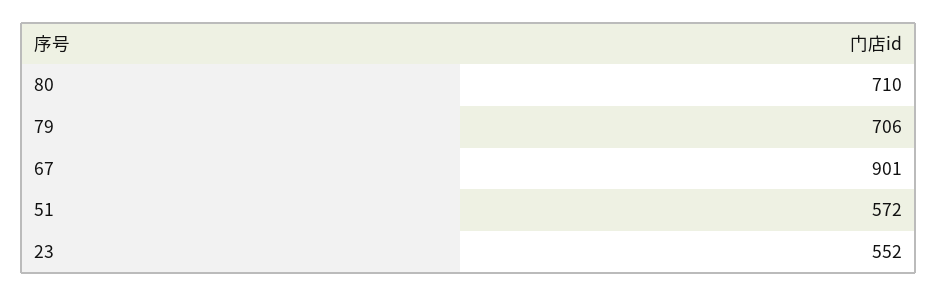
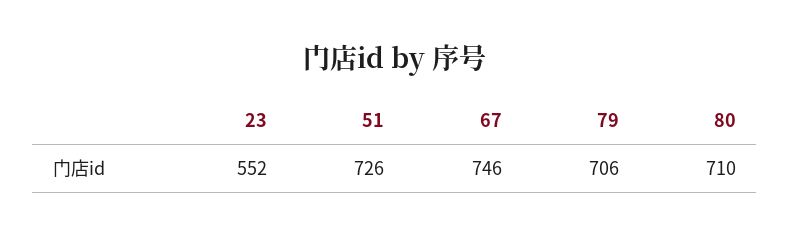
67: 901 -> 746
51: 572 -> 726

